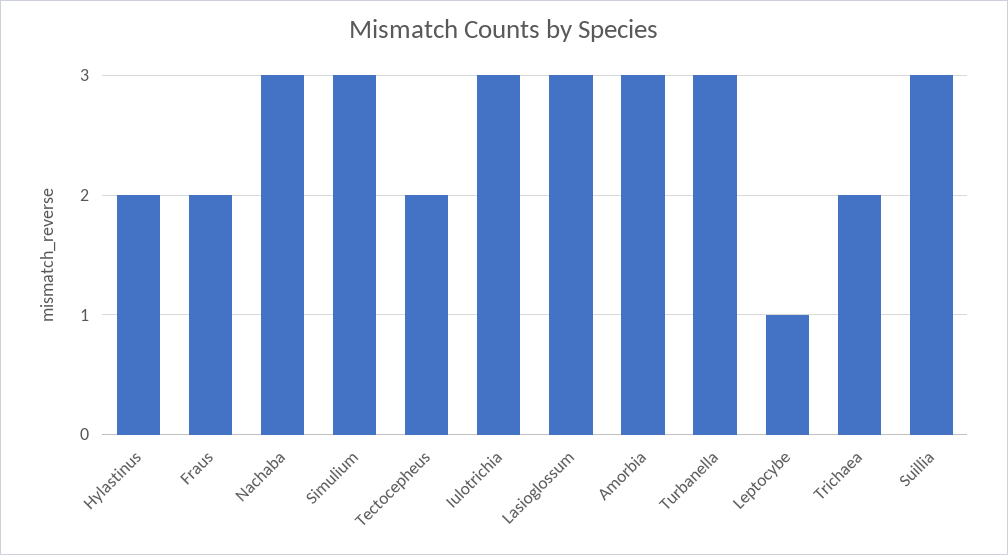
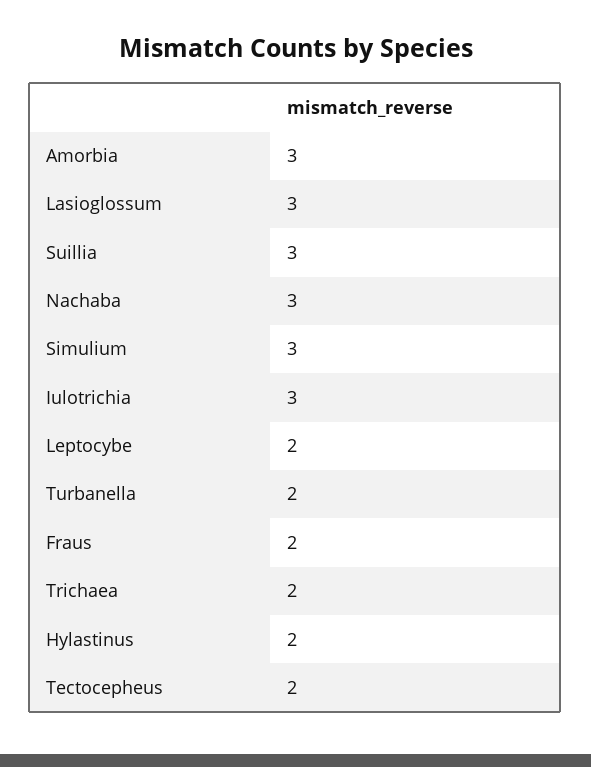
Turbanella: 3 -> 2
Leptocybe: 1 -> 2

